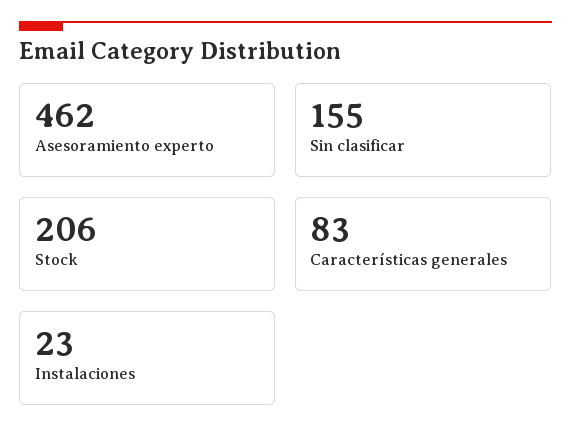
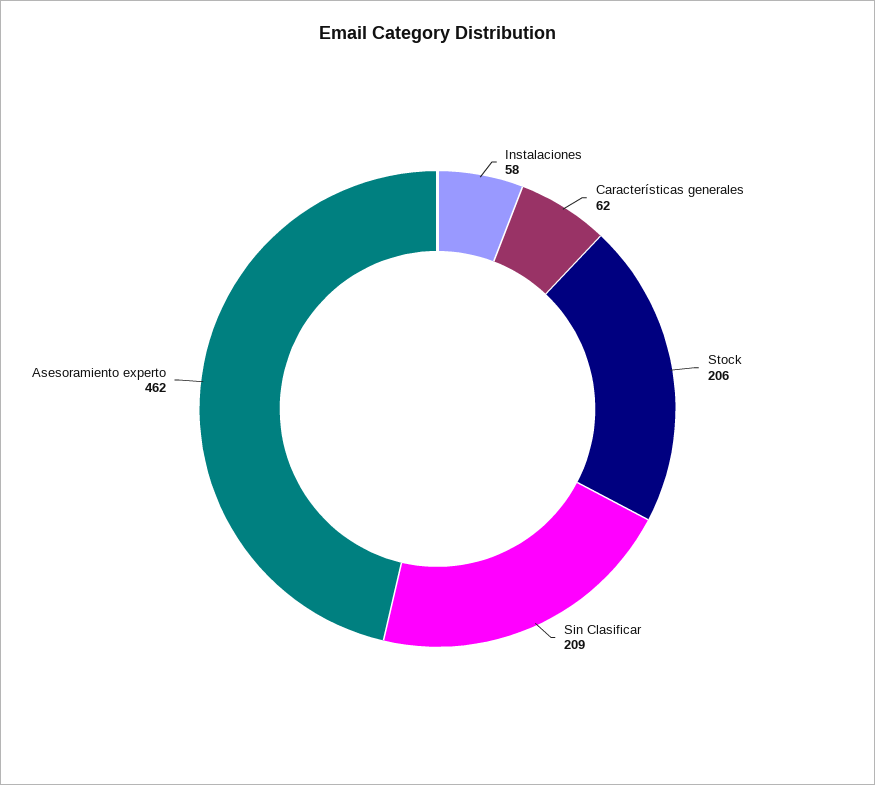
Sin clasificar: 155 -> 209
Características generales: 83 -> 62
Instalaciones: 23 -> 58

